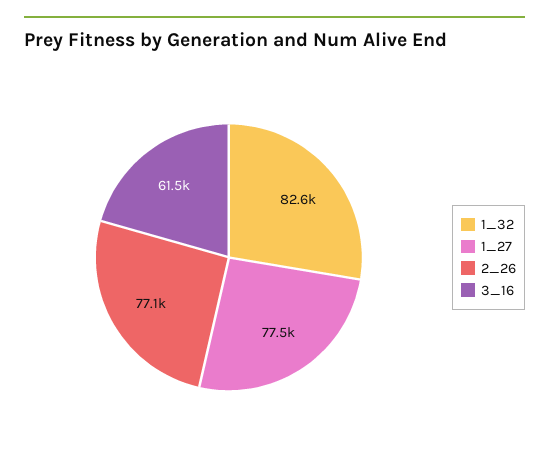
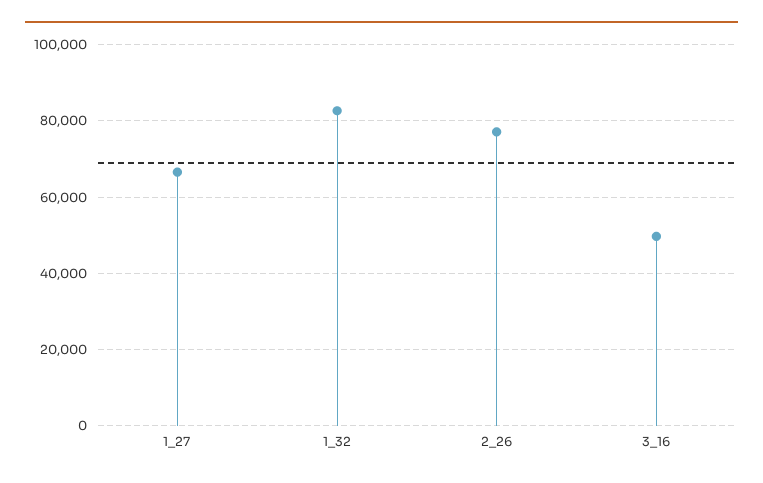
1_27: 77500 -> 66000
3_16: 61500 -> 50000

